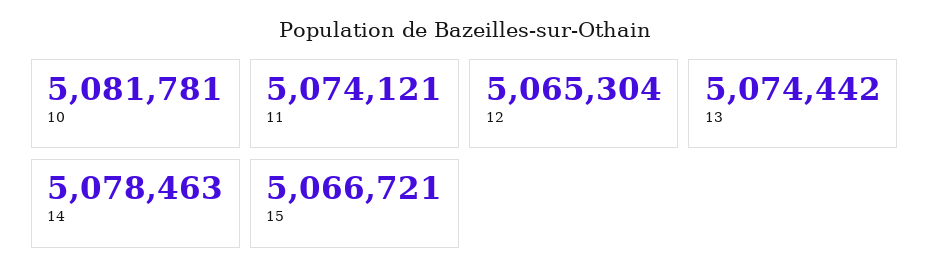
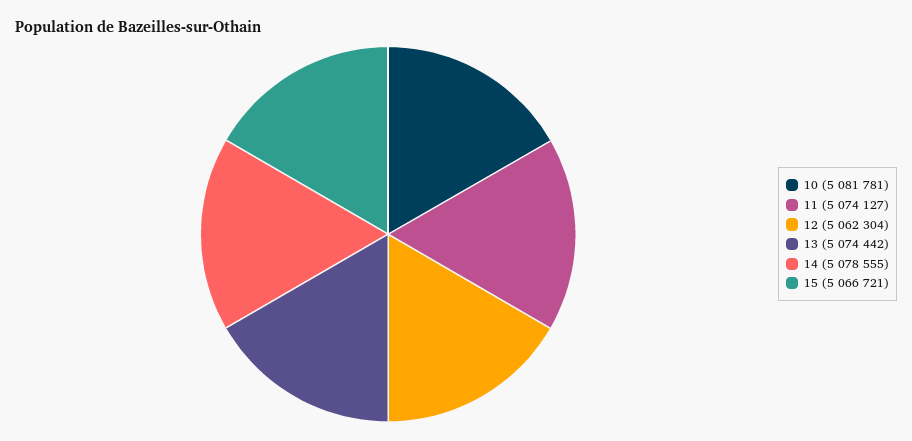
11: 5074121 -> 5074127
12: 5065304 -> 5062304
14: 5078463 -> 5078555

